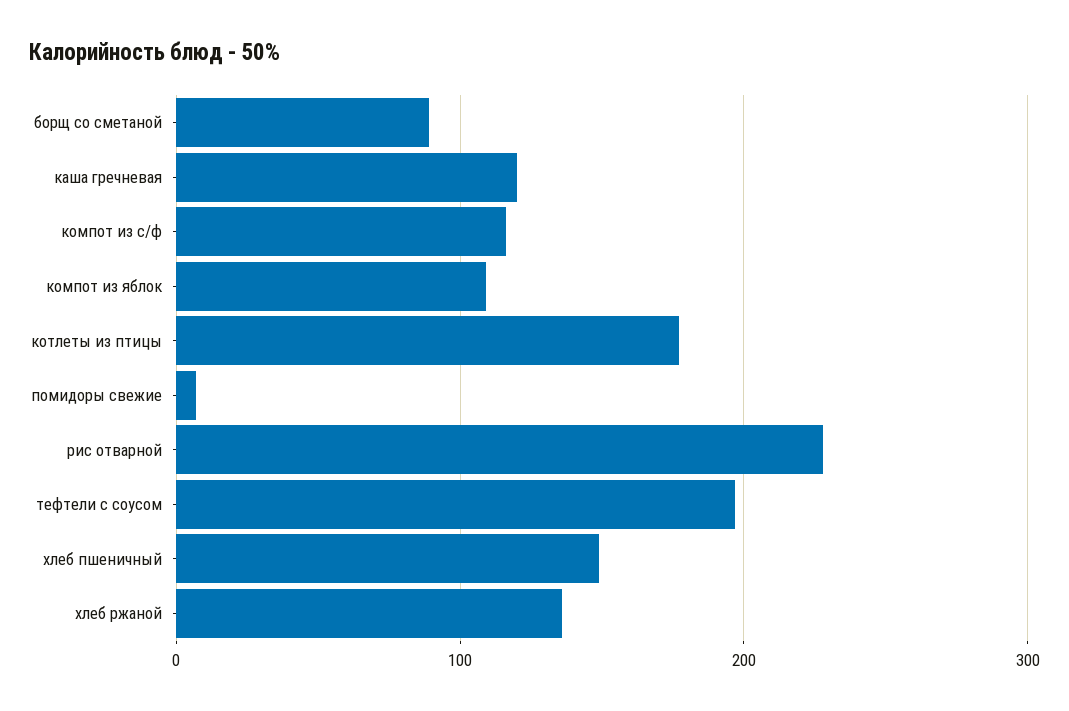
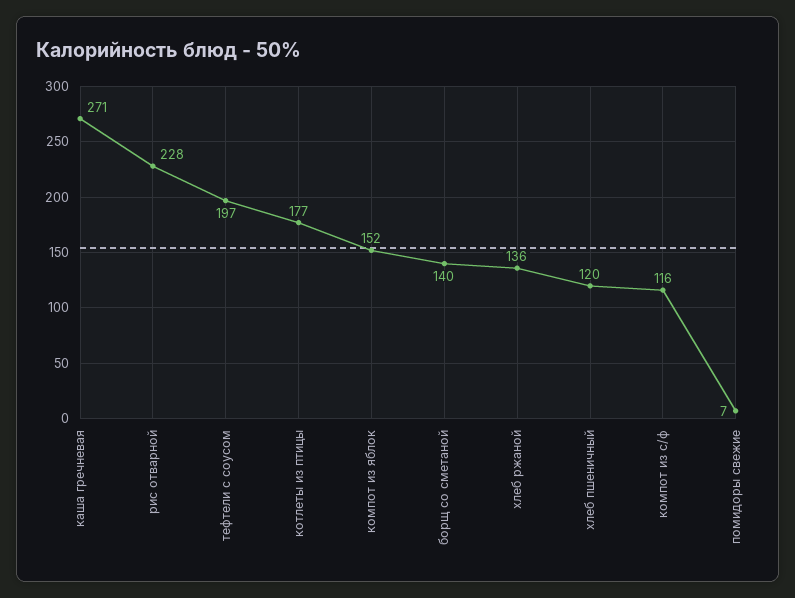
борщ со сметаной: 90 -> 140
каша гречневая: 120 -> 271
компот из яблок: 110 -> 152
хлеб пшеничный: 150 -> 120

